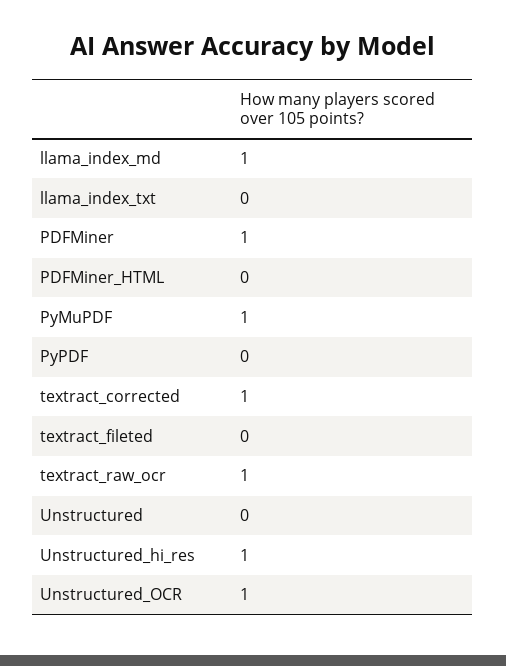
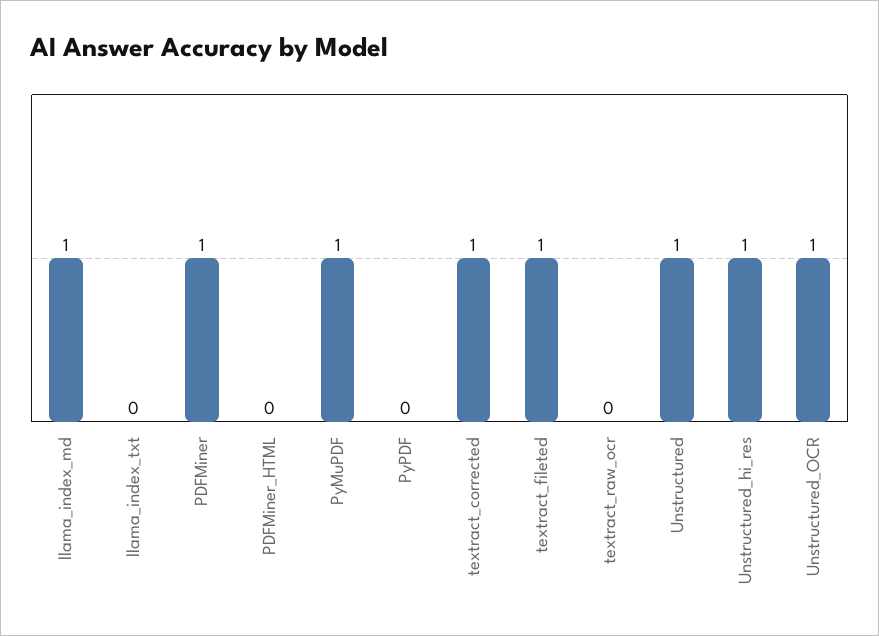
textract_fileted: 0 -> 1
textract_raw_ocr: 1 -> 0
Unstructured: 0 -> 1

